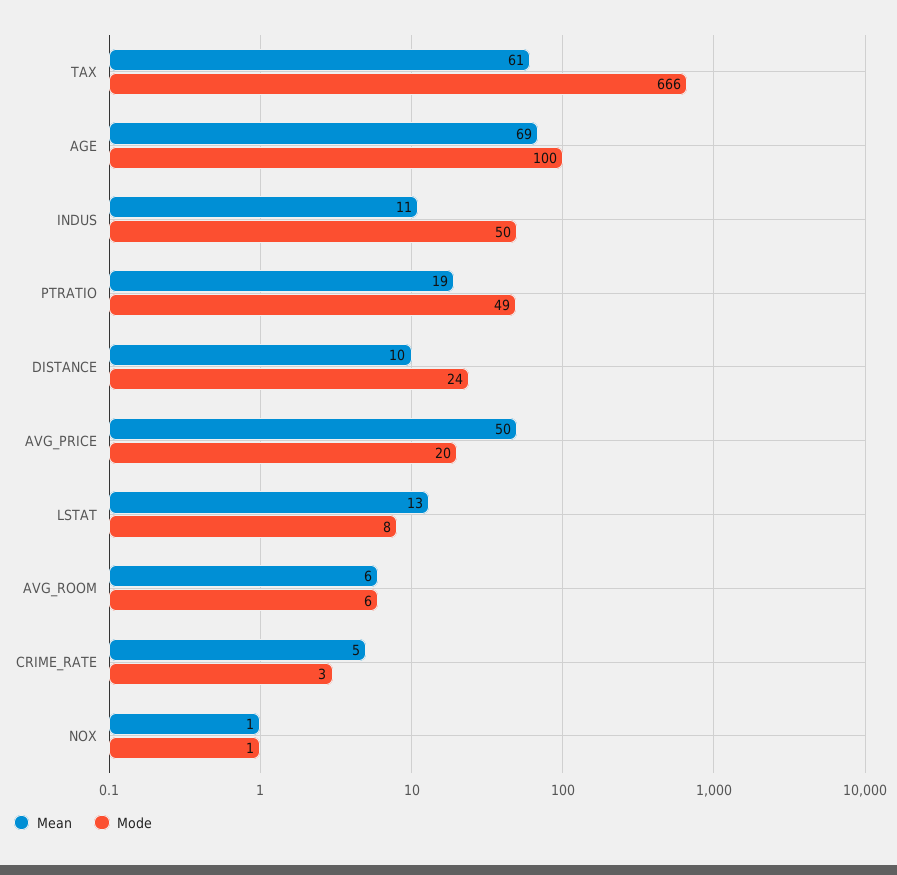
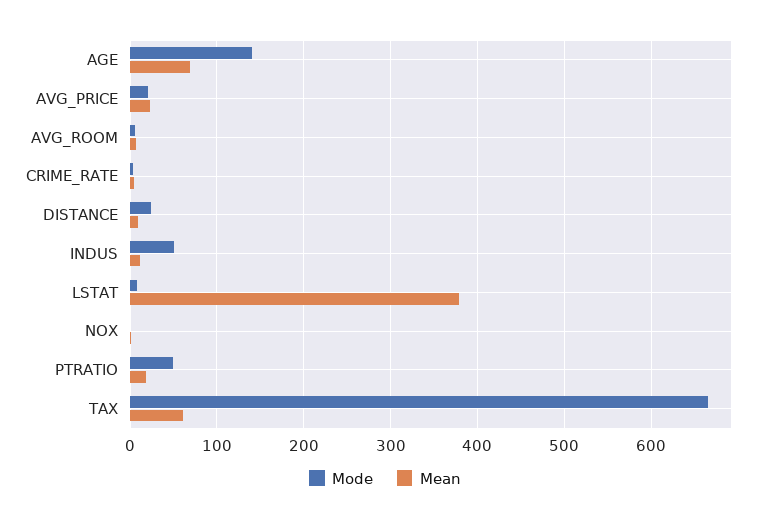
Mode, AGE: 100 -> 140
Mean, AVG_PRICE: 50 -> 20
Mean, LSTAT: 13 -> 380

